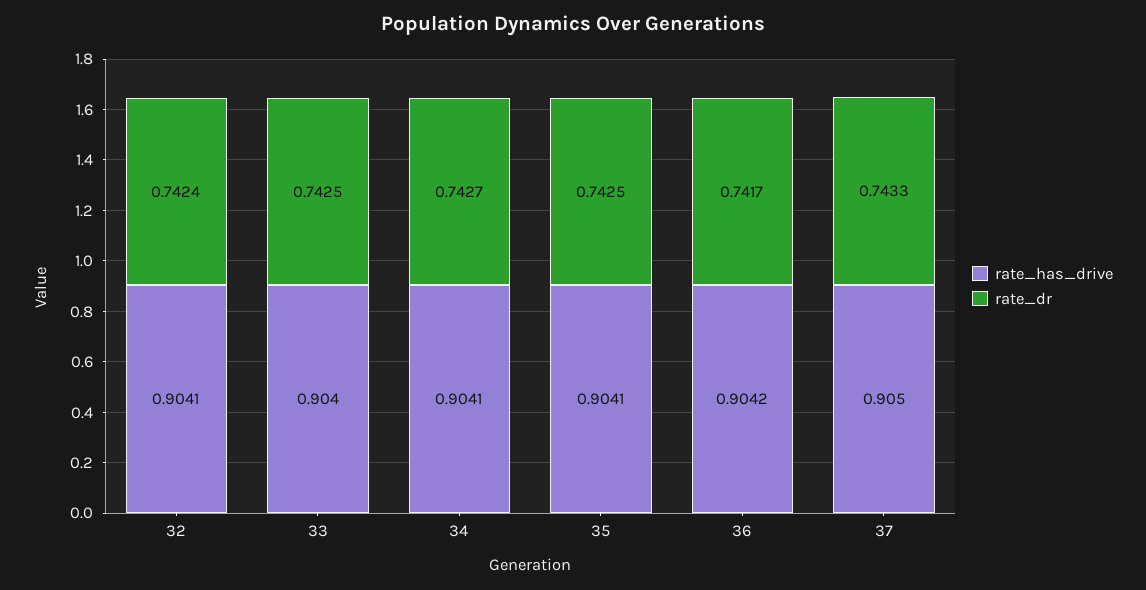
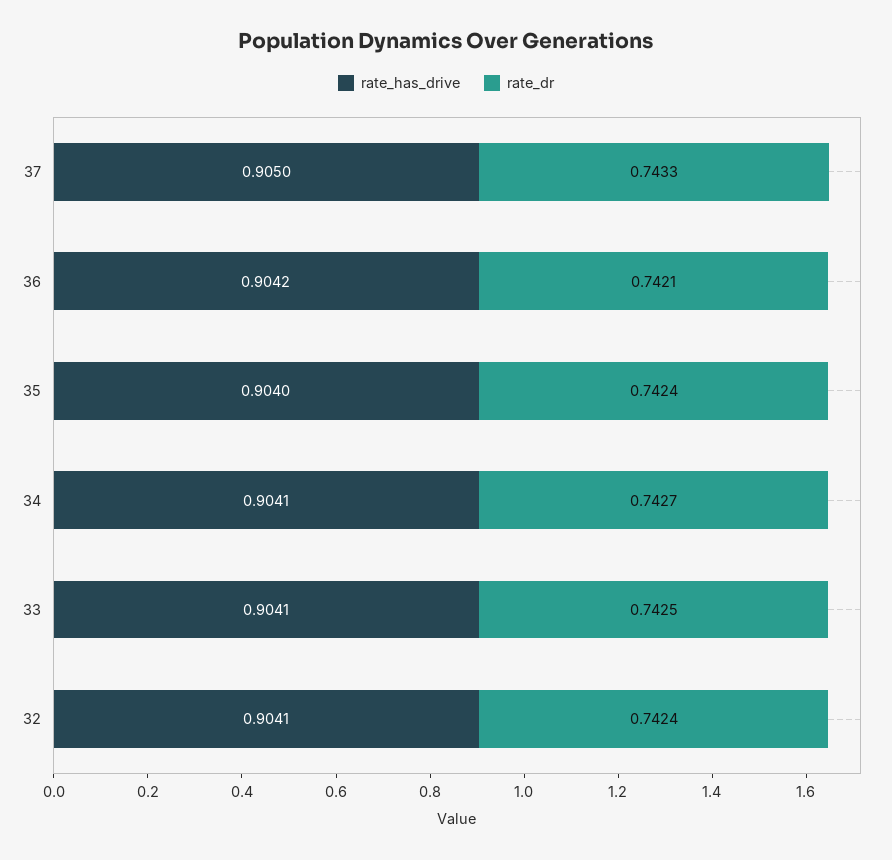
rate_has_drive, 33: 0.904 -> 0.9041
rate_has_drive, 35: 0.9041 -> 0.904
rate_dr, 35: 0.7425 -> 0.7424
rate_dr, 36: 0.7417 -> 0.7421

